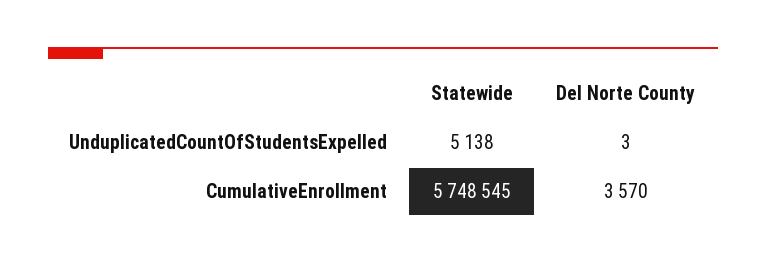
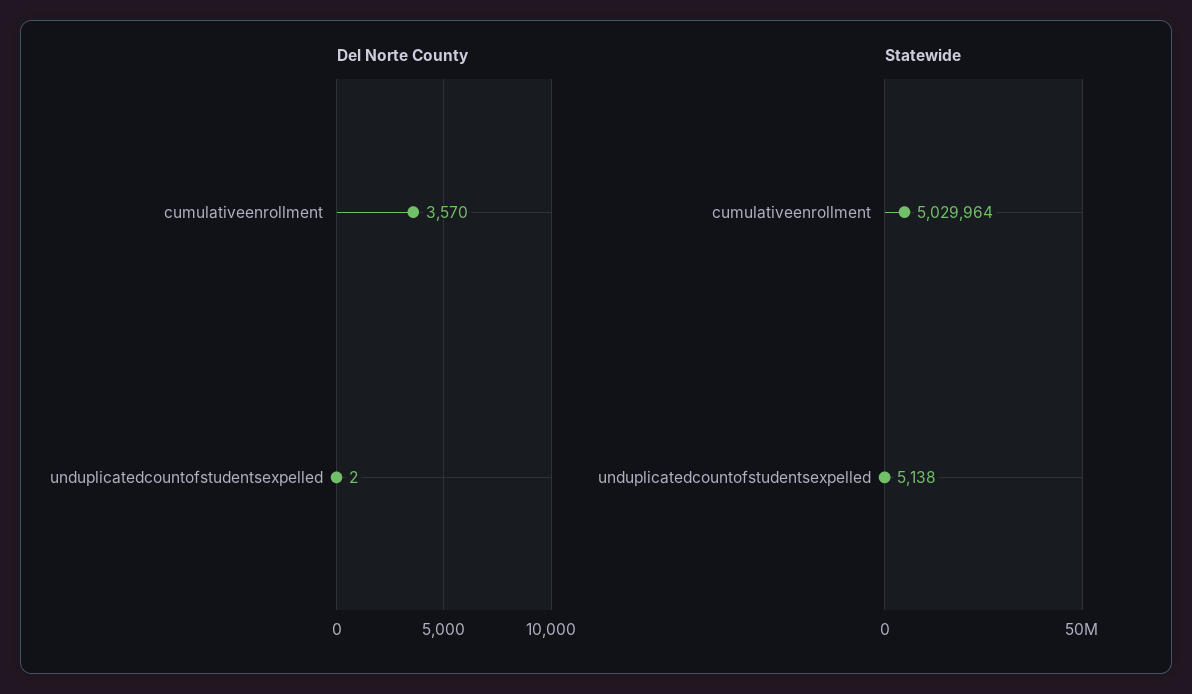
Del Norte County, UnduplicatedCountOfStudentsExpelled: 3 -> 2
Statewide, CumulativeEnrollment: 5748545 -> 5029964

